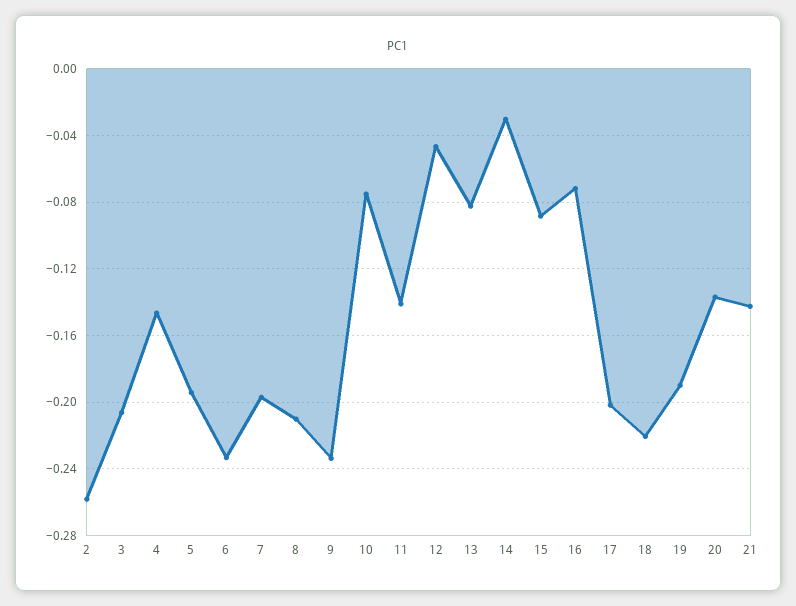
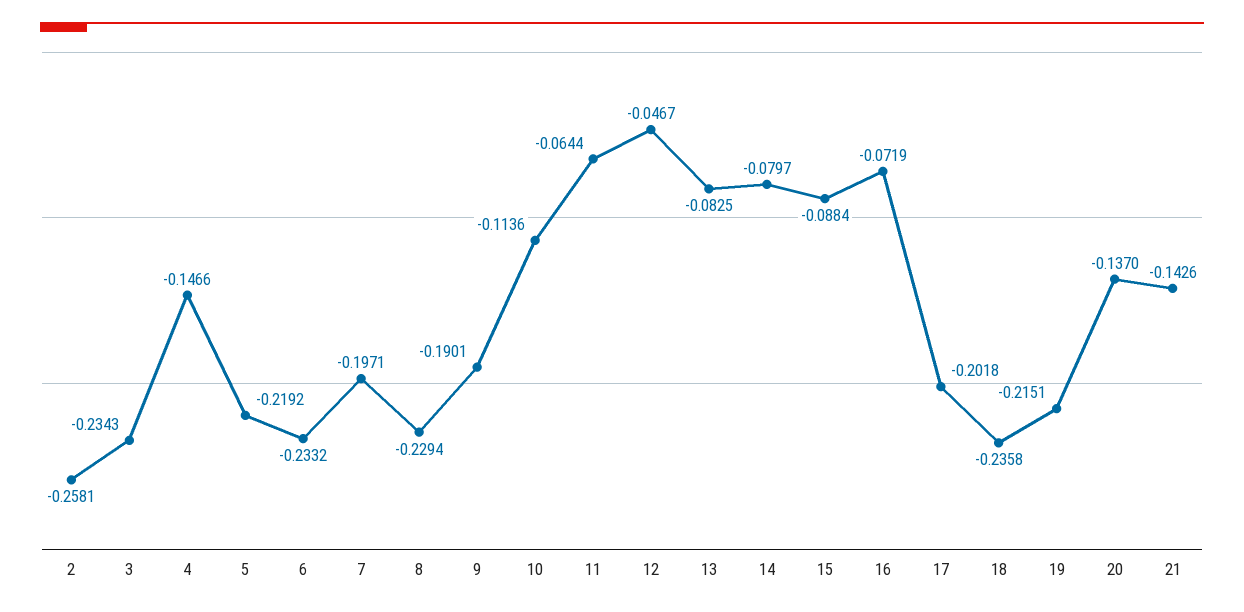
3: -0.205 -> -0.2343
5: -0.195 -> -0.2192
8: -0.21 -> -0.2294
9: -0.235 -> -0.1901
10: -0.075 -> -0.1136
11: -0.14 -> -0.0644
14: -0.03 -> -0.0797
18: -0.22 -> -0.2358
19: -0.19 -> -0.2151

